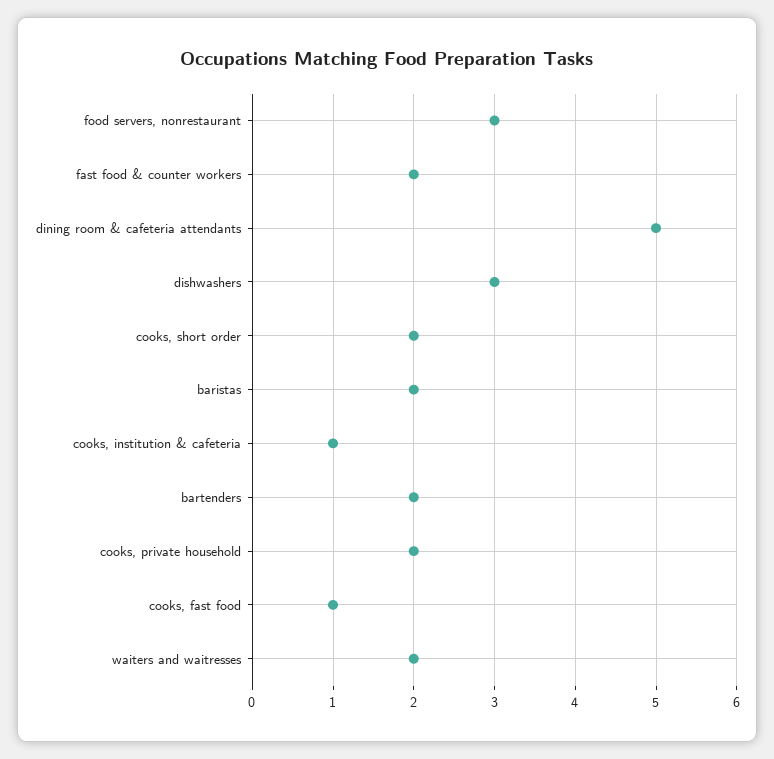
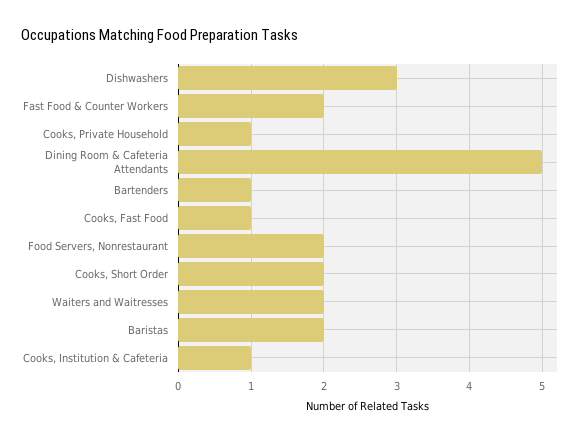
food servers, nonrestaurant: 3 -> 2
bartenders: 2 -> 1
cooks, private household: 2 -> 1

